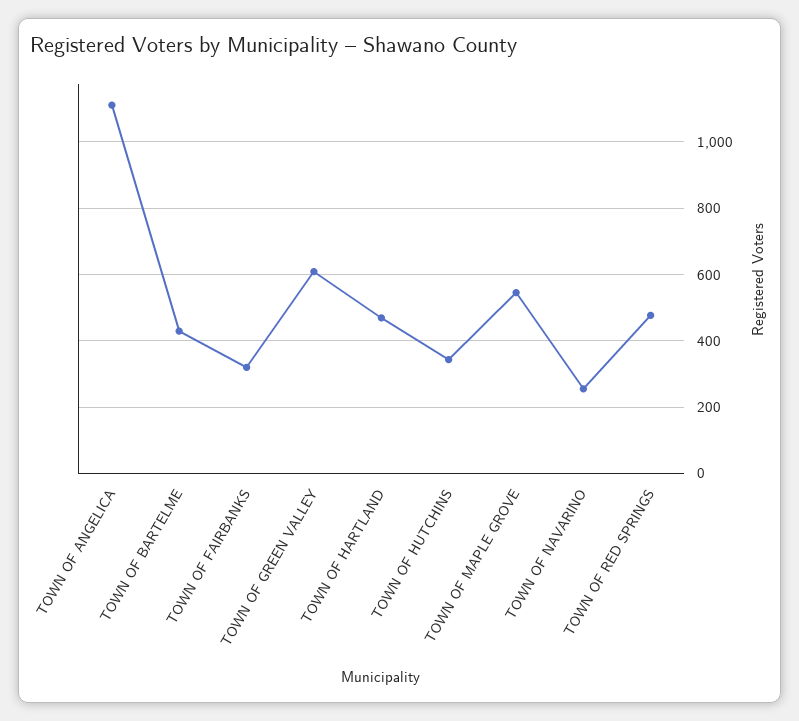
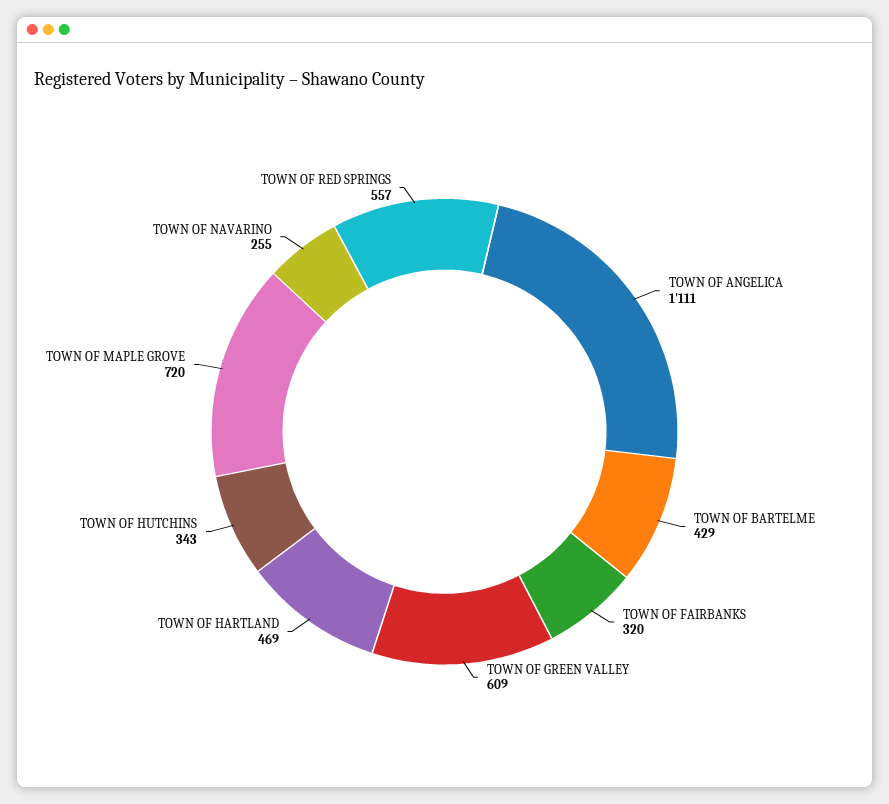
TOWN OF MAPLE GROVE: 540 -> 720
TOWN OF RED SPRINGS: 480 -> 557

